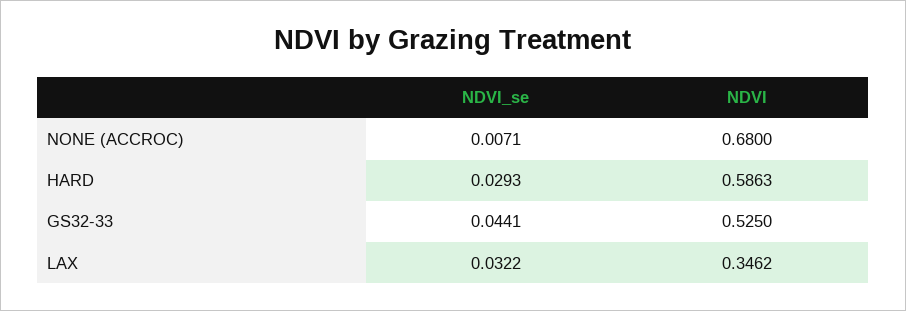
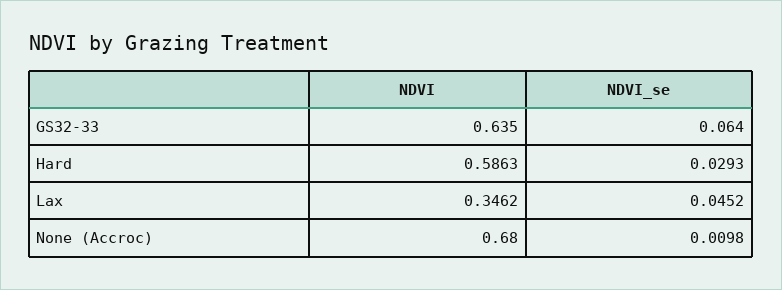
NDVI_se, NONE (ACCROC): 0.0071 -> 0.0098
NDVI_se, GS32-33: 0.0441 -> 0.064
NDVI, GS32-33: 0.525 -> 0.635
NDVI_se, LAX: 0.0322 -> 0.0452

